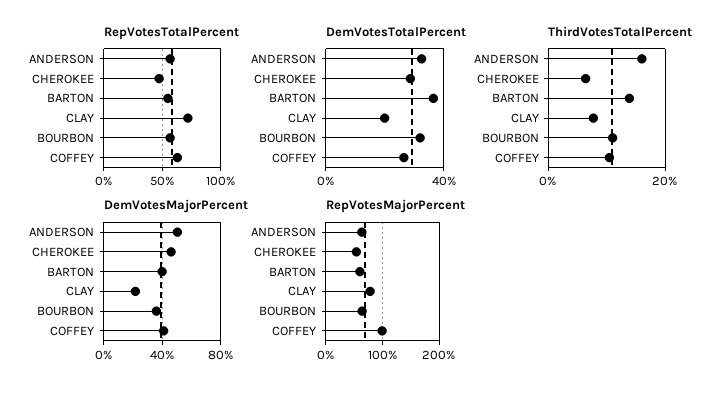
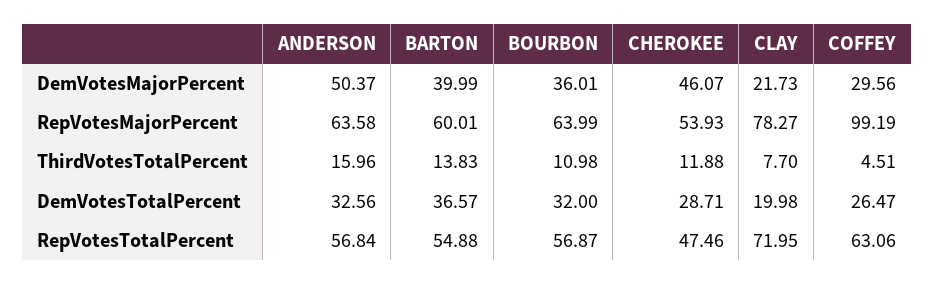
ThirdVotesTotalPercent, CHEROKEE: 6 -> 11.88
ThirdVotesTotalPercent, COFFEY: 10 -> 4.51
DemVotesMajorPercent, COFFEY: 40 -> 29.56

